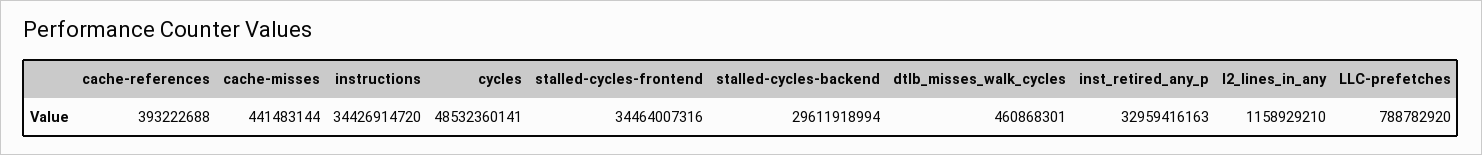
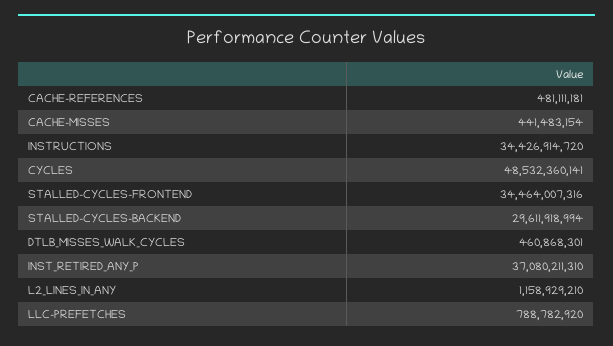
cache-references: 393222688 -> 481111181
cache-misses: 441483144 -> 441483154
inst_retired_any_p: 32959416163 -> 37080211310

